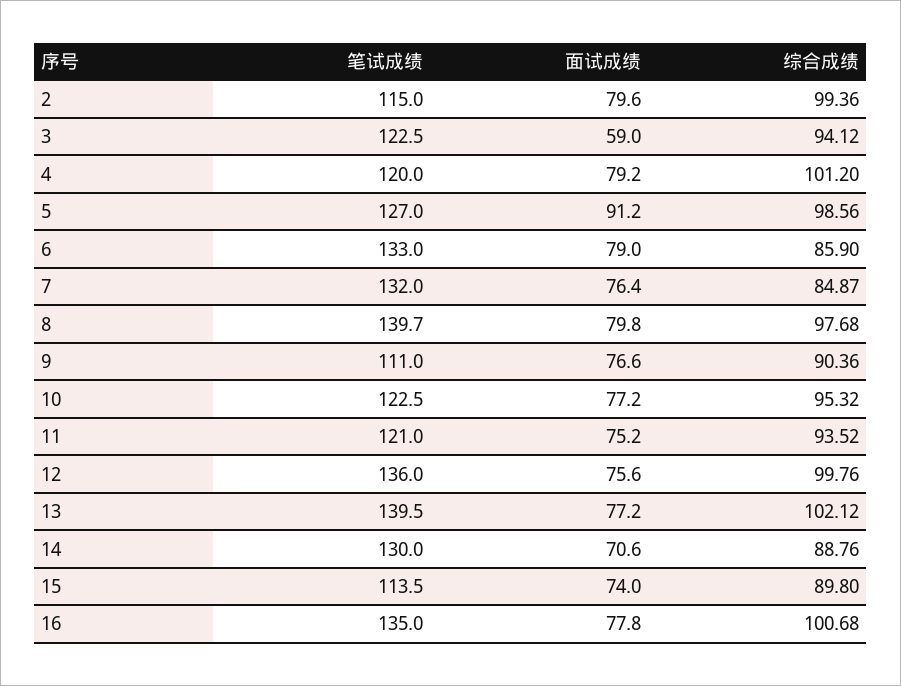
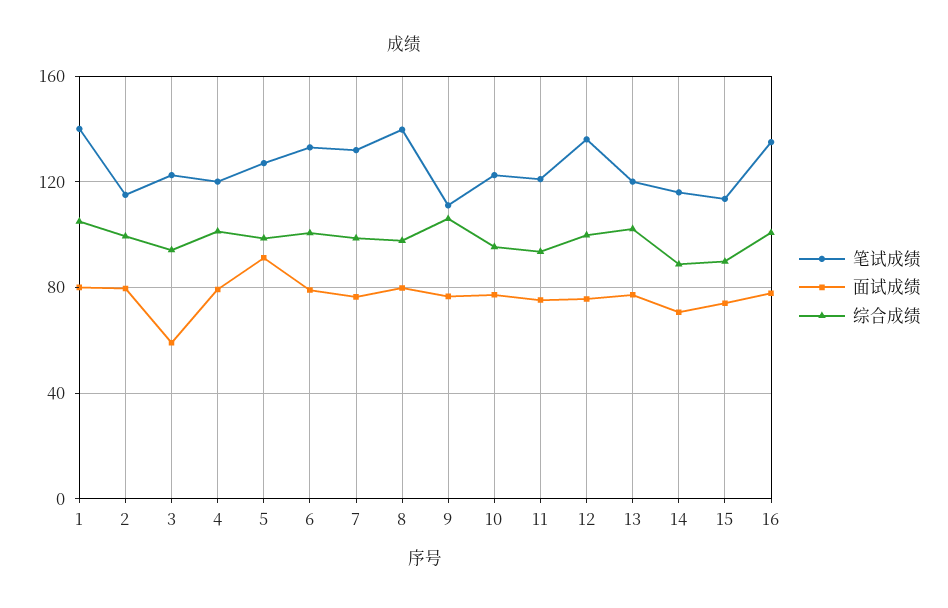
综合成绩, 6: 85.9 -> 100
综合成绩, 7: 84.87 -> 100
综合成绩, 9: 90.36 -> 105
笔试成绩, 13: 139.5 -> 120
笔试成绩, 14: 130 -> 115
笔试成绩, 1: none -> 140
面试成绩, 1: none -> 80
综合成绩, 1: none -> 105

